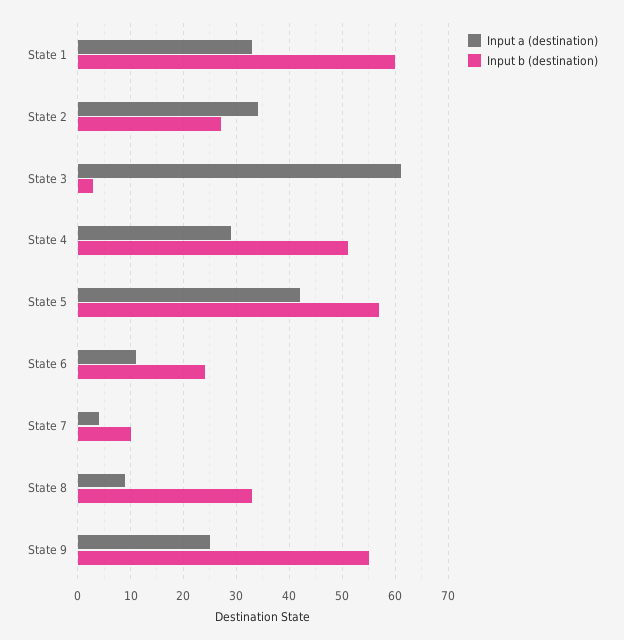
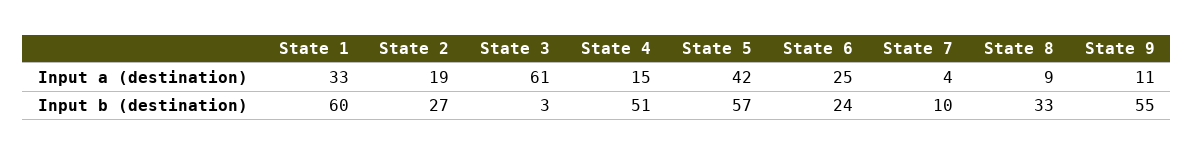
Input a (destination), State 2: 35 -> 19
Input a (destination), State 4: 30 -> 15
Input a (destination), State 6: 10 -> 25
Input a (destination), State 9: 25 -> 11

